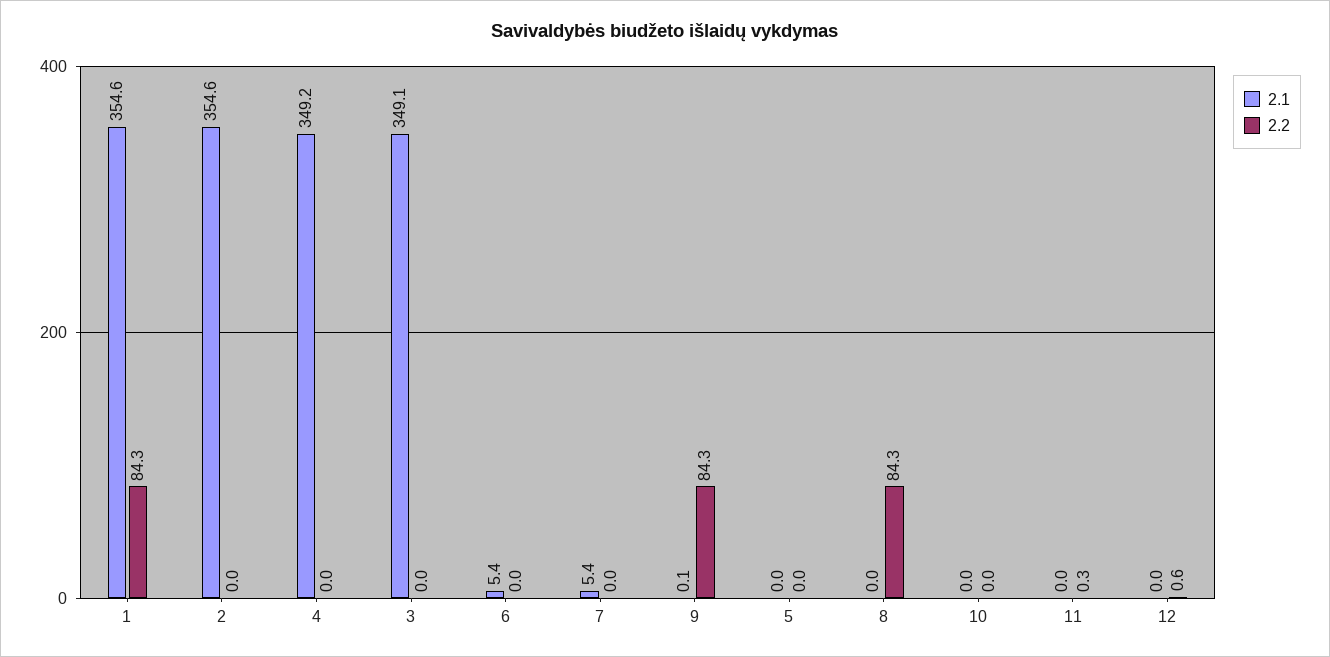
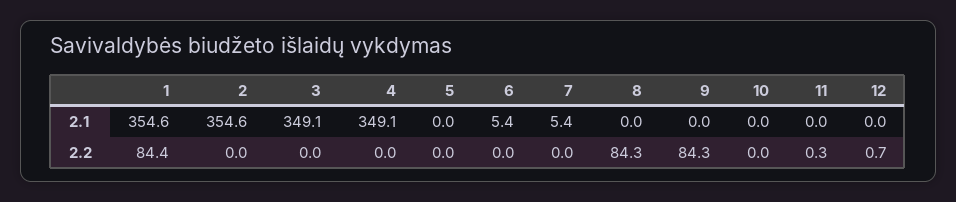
2.2, 1: 84.3 -> 84.4
2.1, 4: 349.2 -> 349.1
2.1, 9: 0.1 -> 0
2.2, 12: 0.6 -> 0.7

